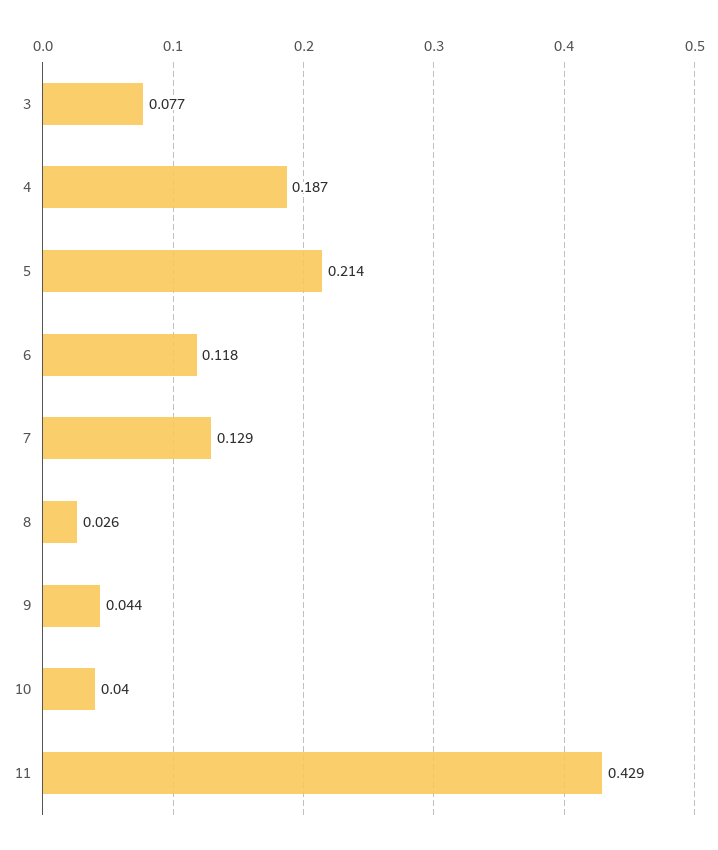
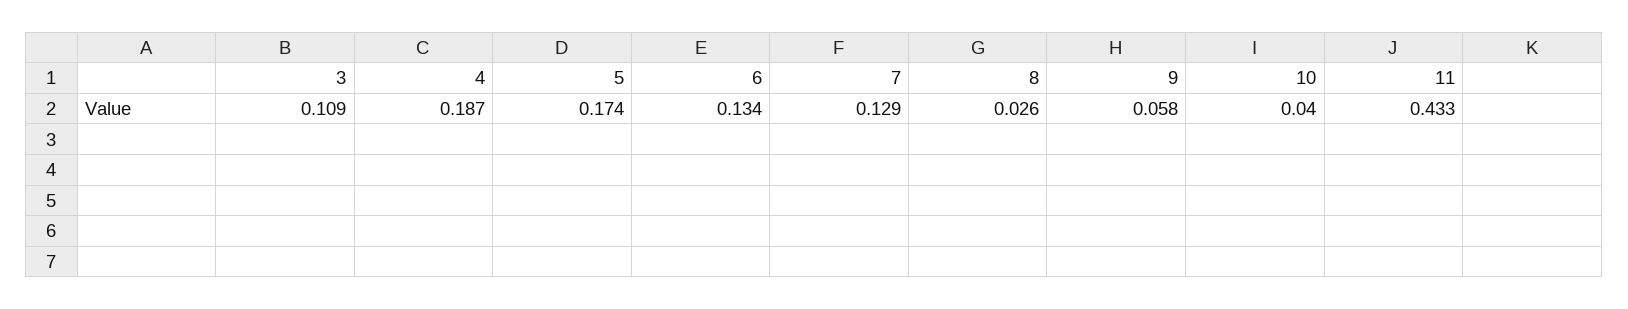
3: 0.077 -> 0.109
5: 0.214 -> 0.174
6: 0.118 -> 0.134
9: 0.044 -> 0.058
11: 0.429 -> 0.433

